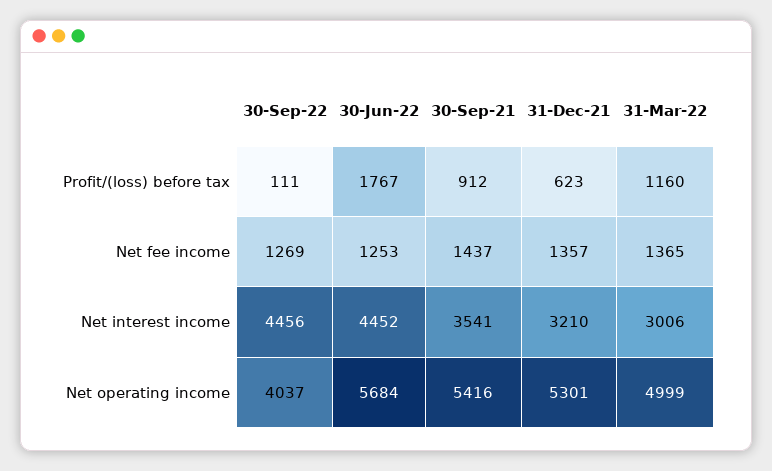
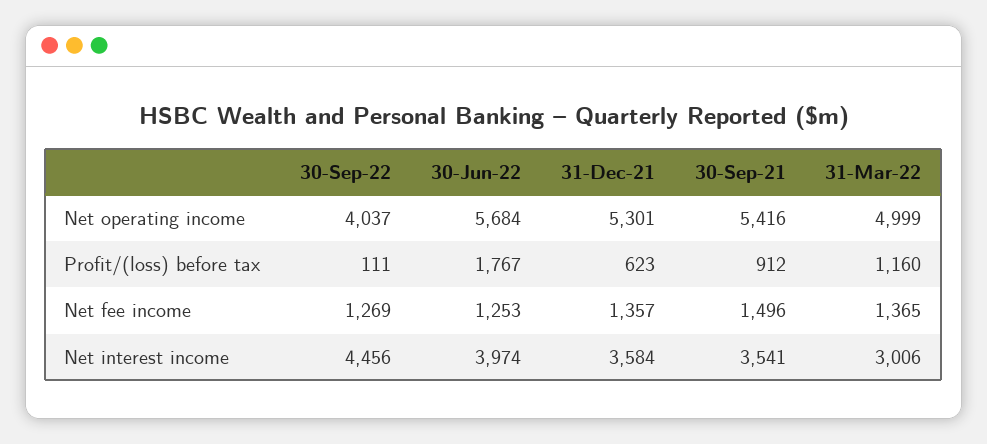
30-Sep-21, Net fee income: 1437 -> 1496
30-Jun-22, Net interest income: 4452 -> 3974
31-Dec-21, Net interest income: 3210 -> 3584

